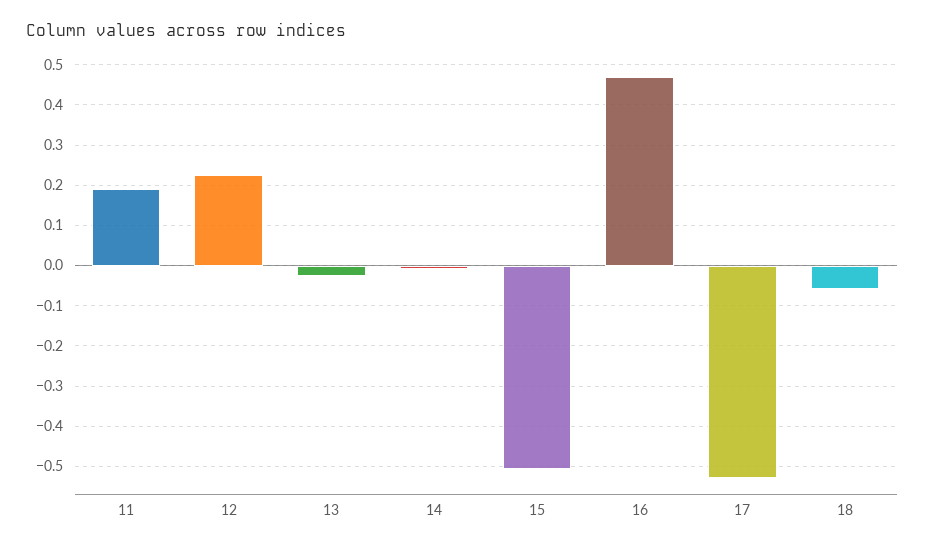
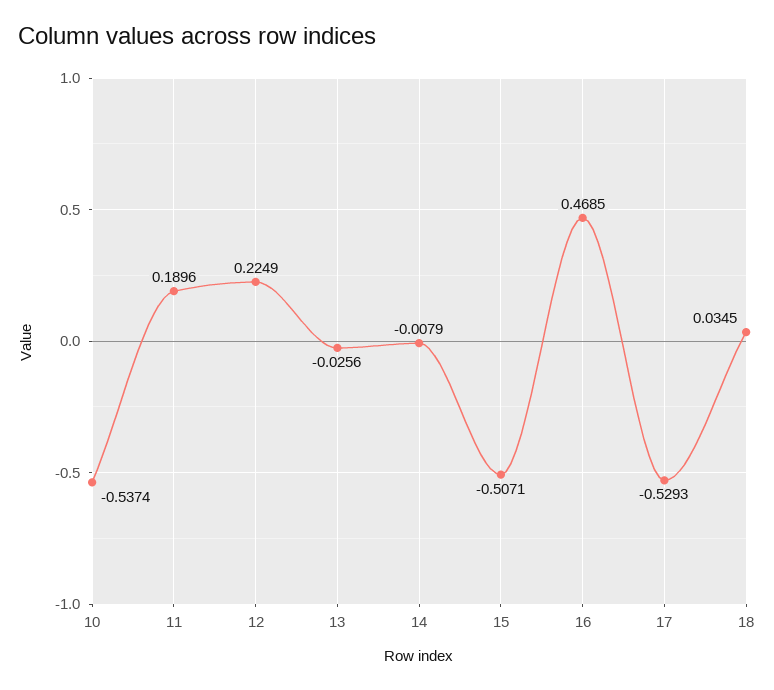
18: -0.06 -> 0.0345
10: none -> -0.5374

